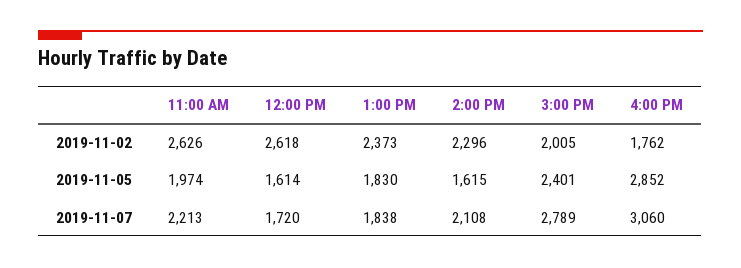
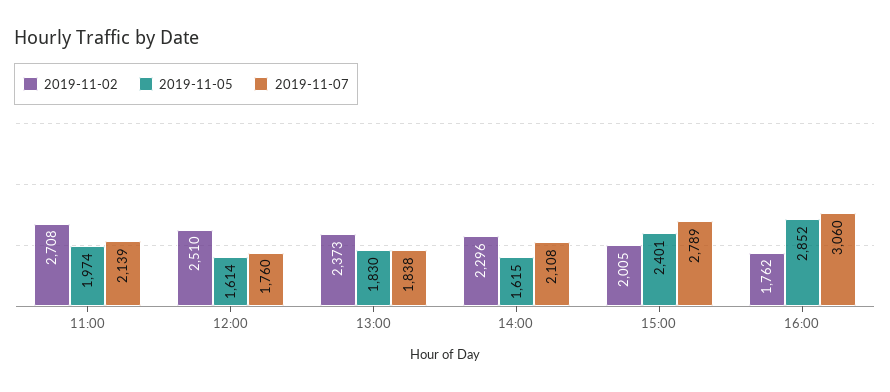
2019-11-02, 11:00 AM: 2626 -> 2708
2019-11-02, 12:00 PM: 2618 -> 2510
2019-11-07, 11:00 AM: 2213 -> 2139
2019-11-07, 12:00 PM: 1720 -> 1760

